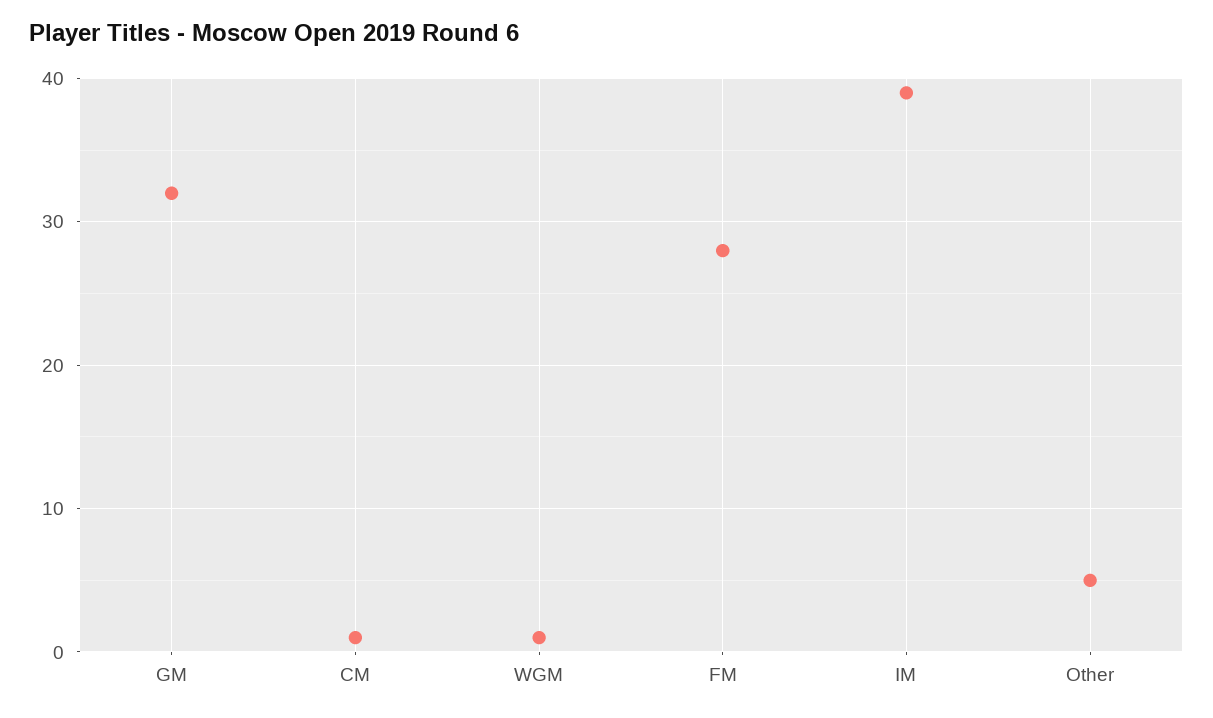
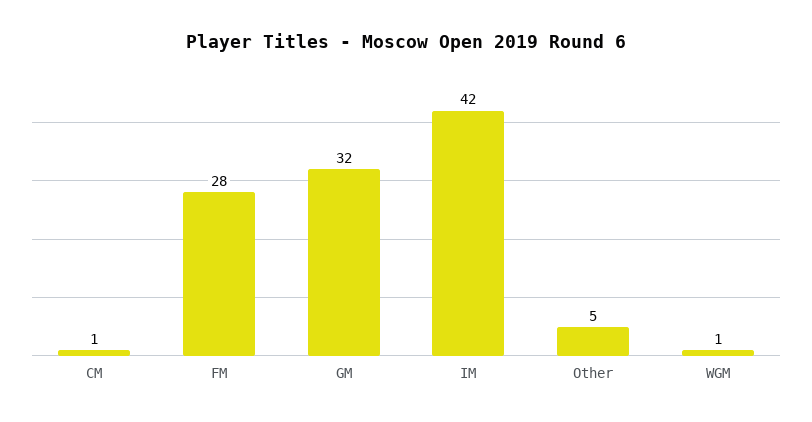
IM: 39 -> 42

